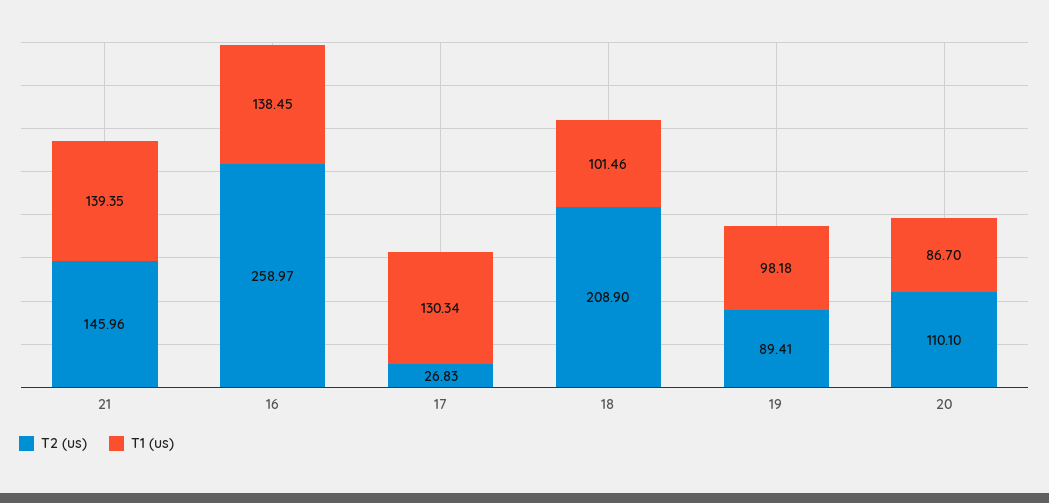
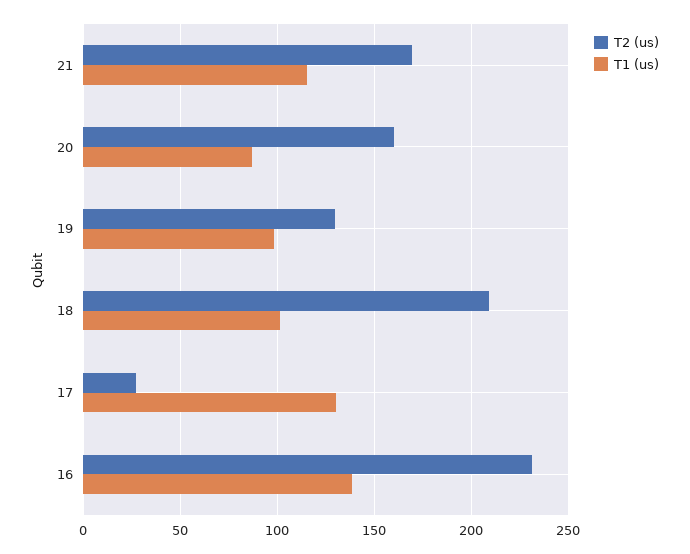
T2 (us), 21: 145.96 -> 170
T1 (us), 21: 139.35 -> 115
T2 (us), 16: 258.97 -> 230
T2 (us), 19: 89.41 -> 130
T2 (us), 20: 110.1 -> 160

